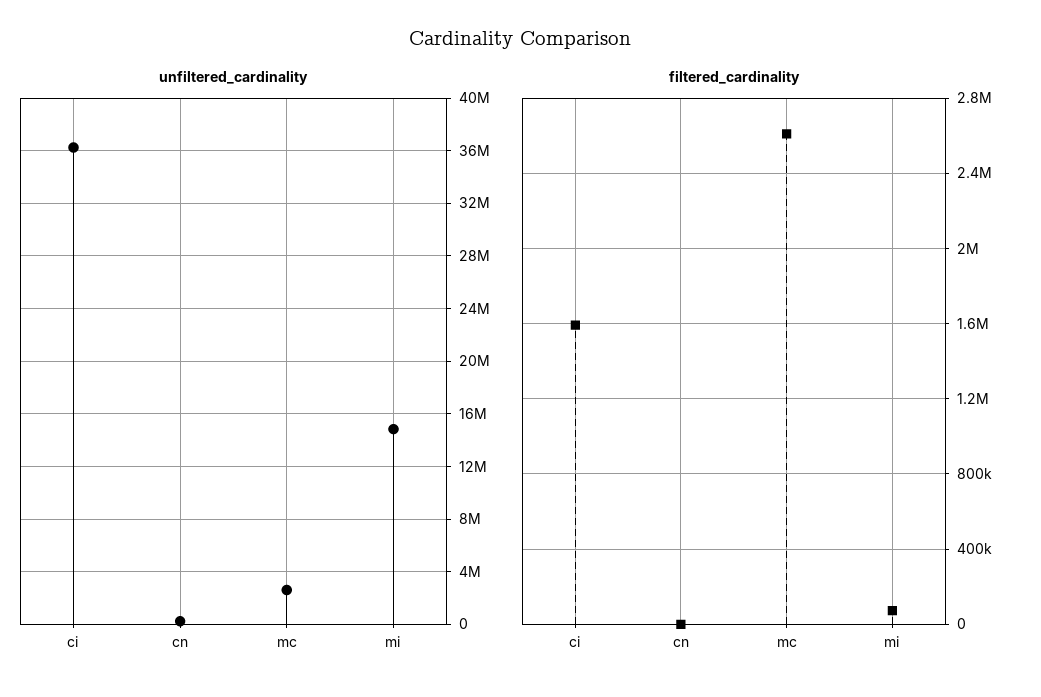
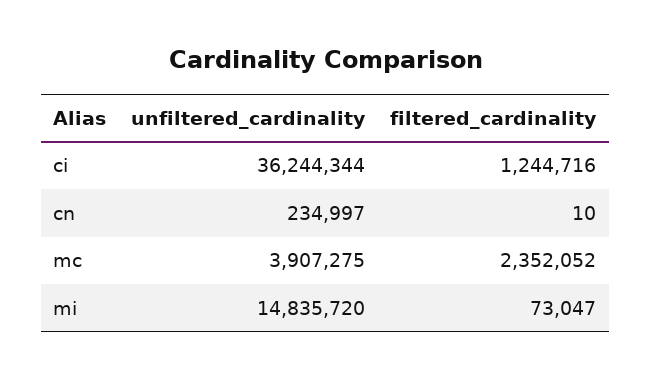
unfiltered_cardinality, mc: 2500000 -> 3907275
filtered_cardinality, ci: 1600000 -> 1244716
filtered_cardinality, mc: 2600000 -> 2352052

